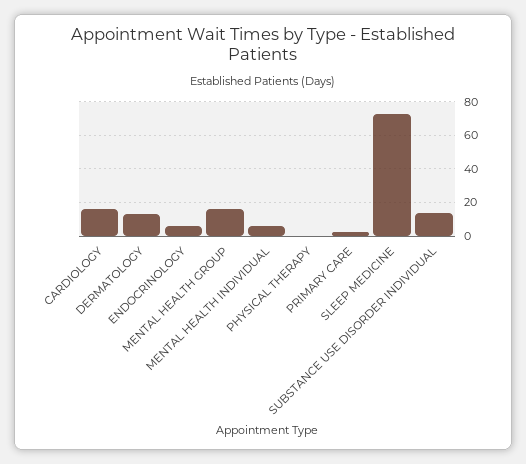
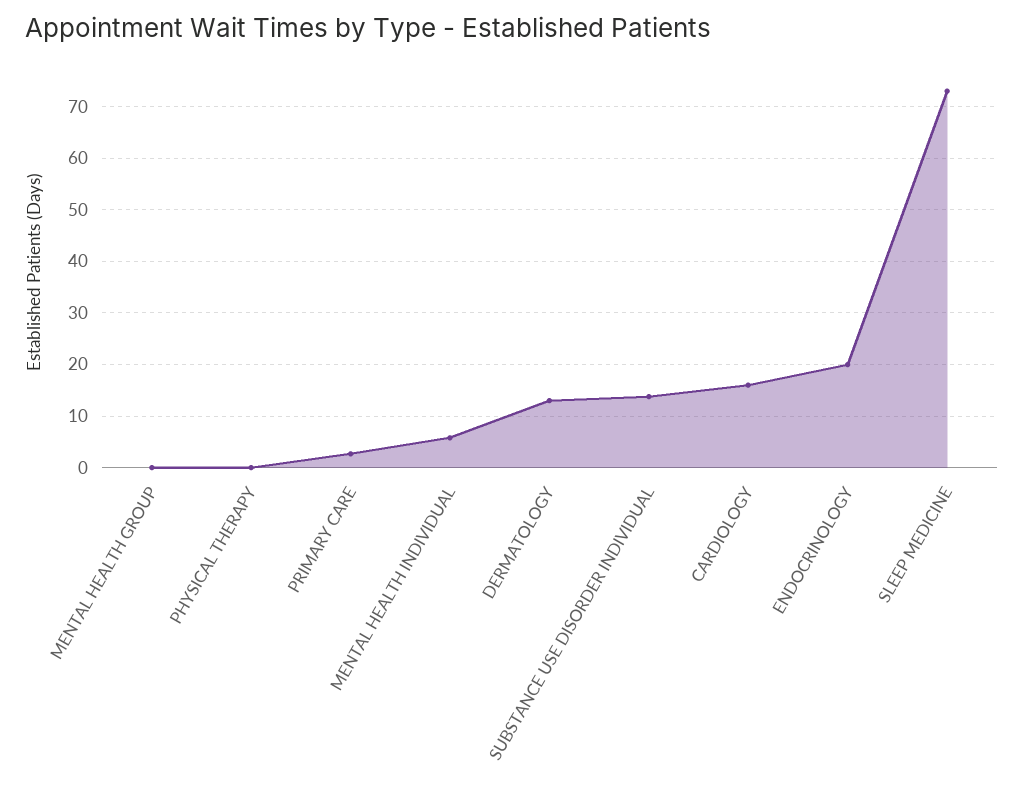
ENDOCRINOLOGY: 5 -> 20
MENTAL HEALTH GROUP: 15 -> 0

